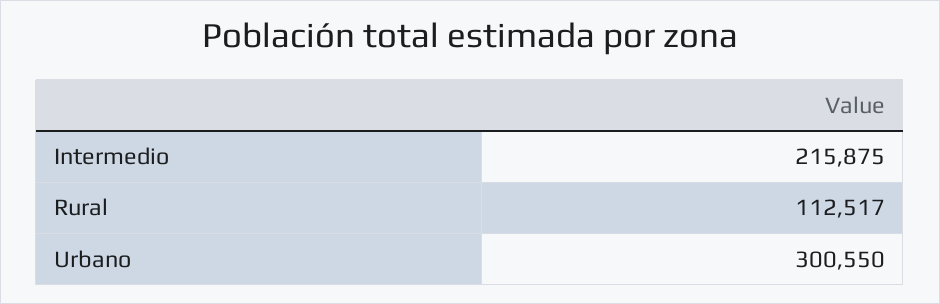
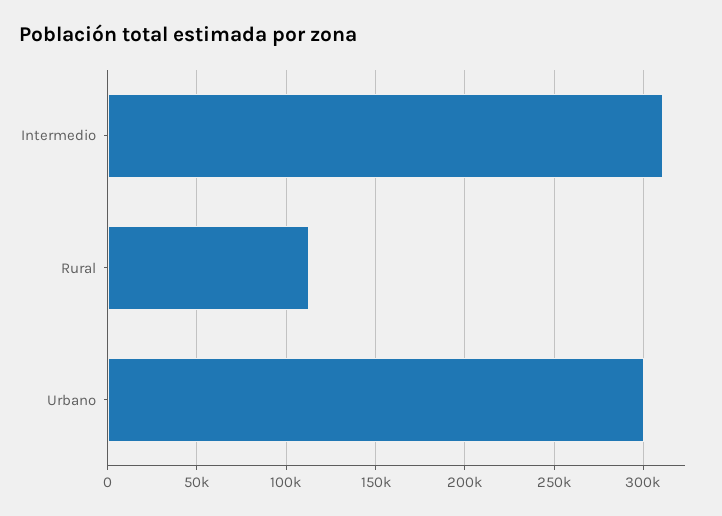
Intermedio: 215875 -> 310000

